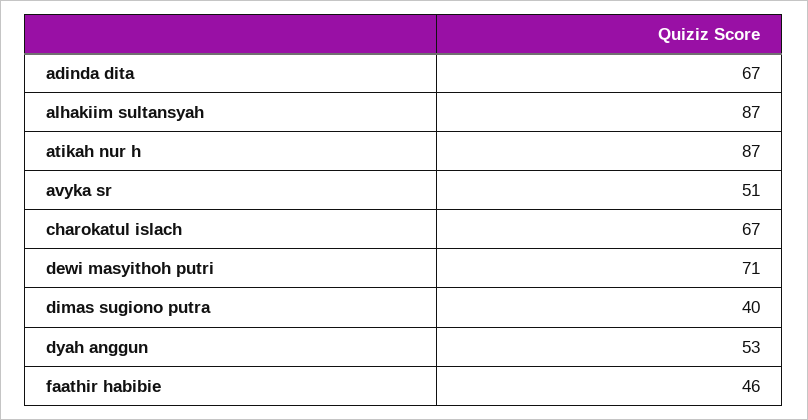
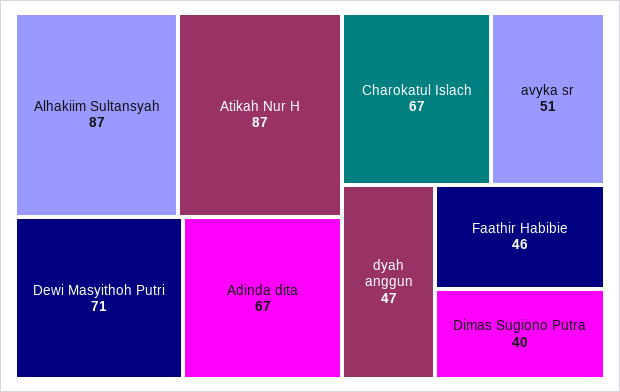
dyah anggun: 53 -> 47

